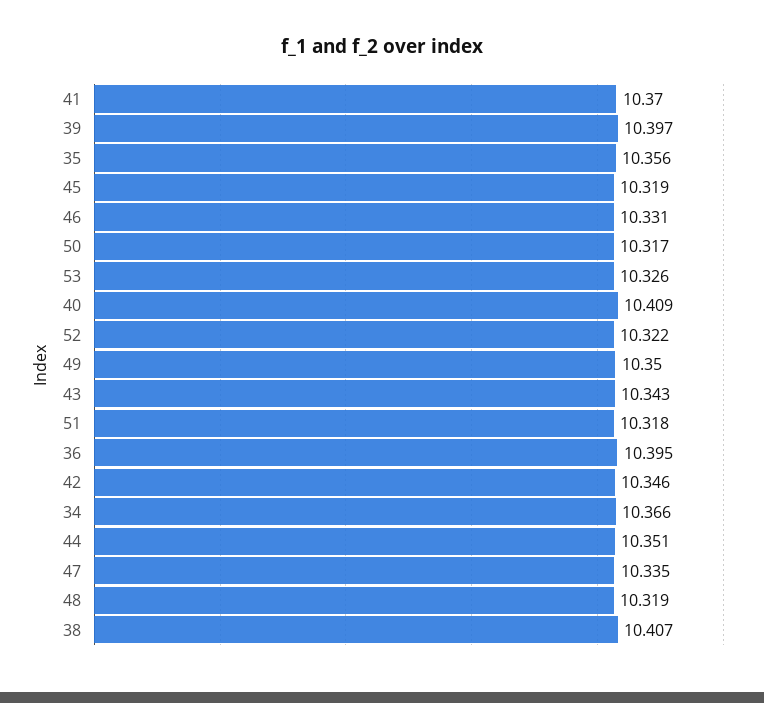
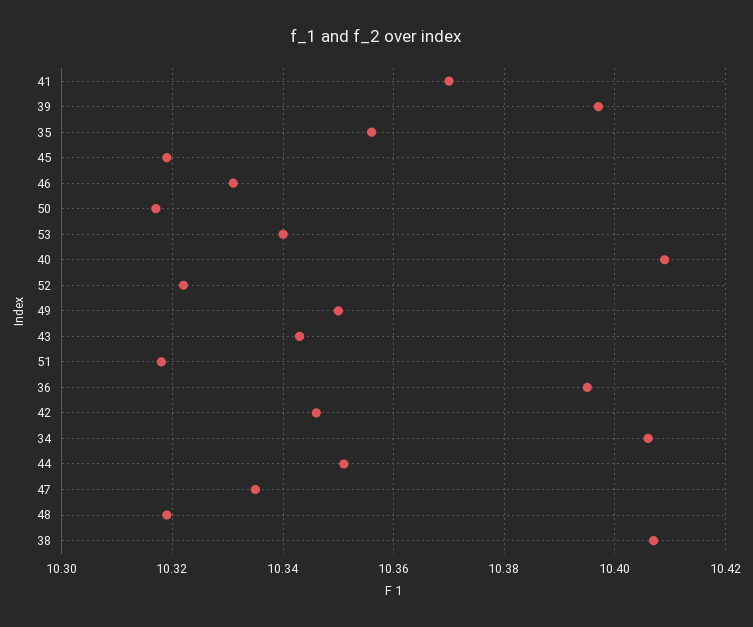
53: 10.326 -> 10.34
34: 10.366 -> 10.405

